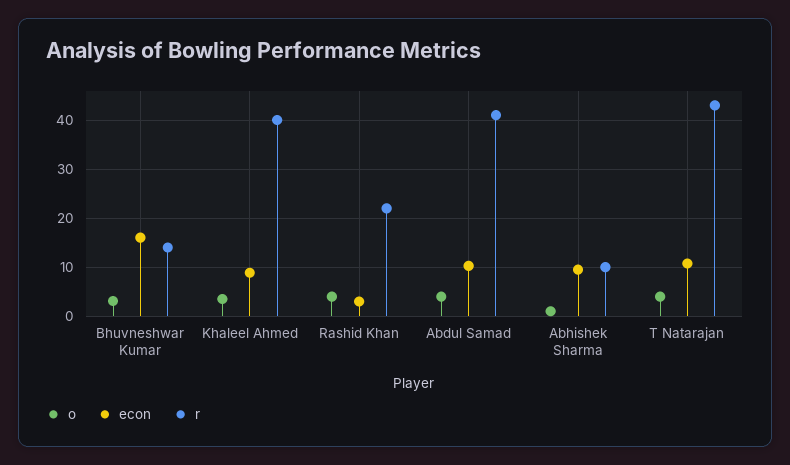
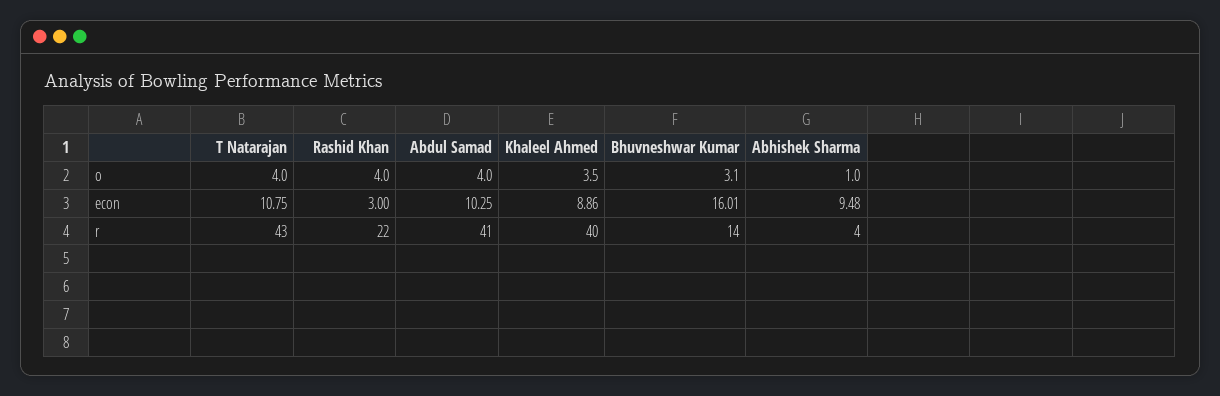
r, Abhishek Sharma: 10 -> 4

